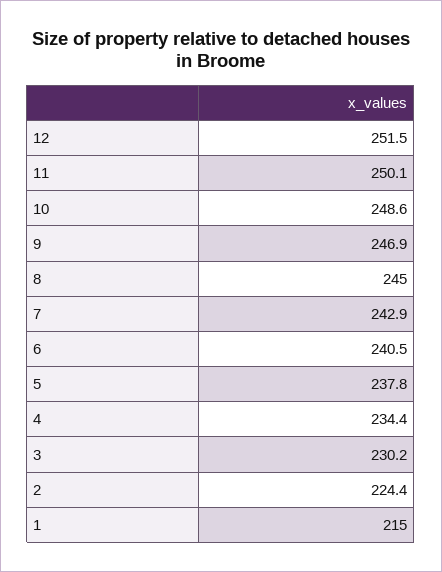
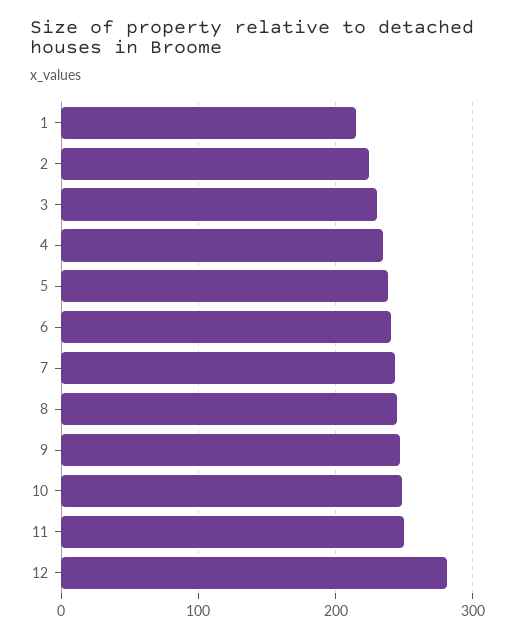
12: 251.5 -> 280

